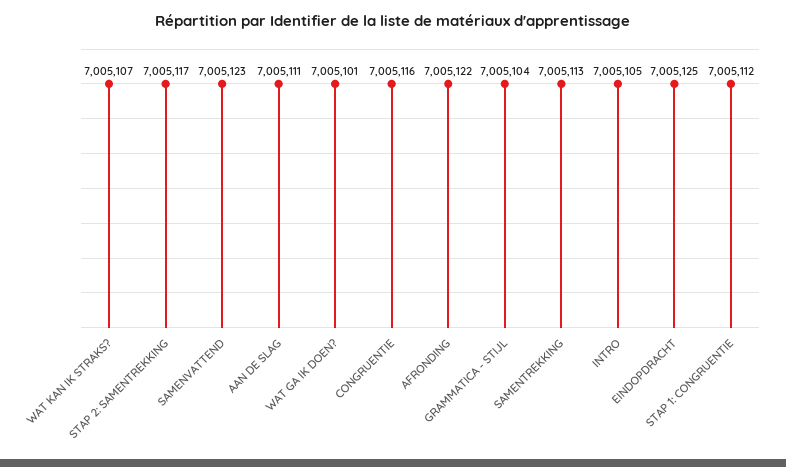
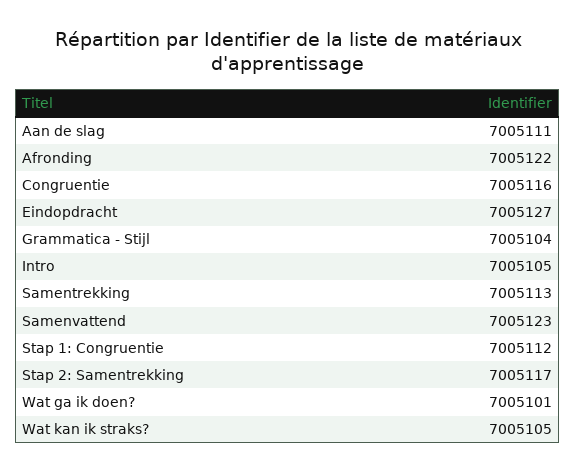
WAT KAN IK STRAKS?: 7005107 -> 7005105
EINDOPDRACHT: 7005125 -> 7005127

